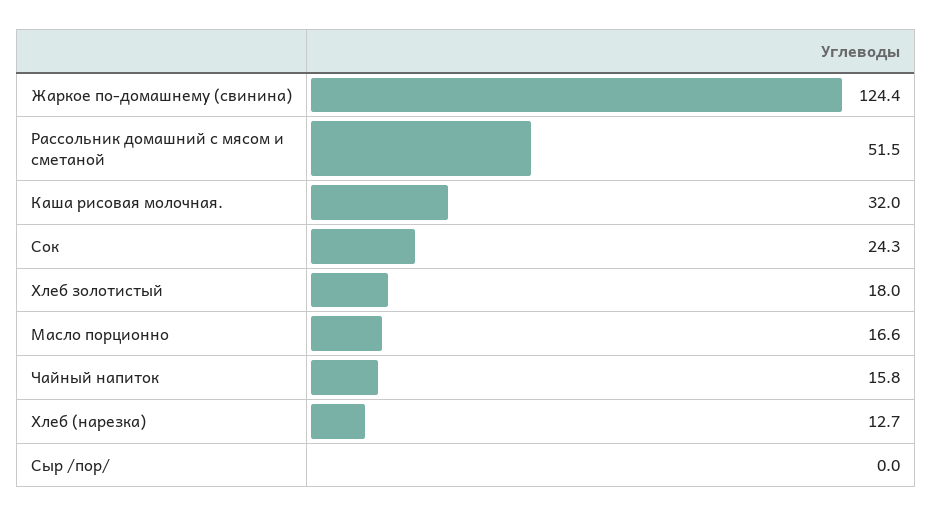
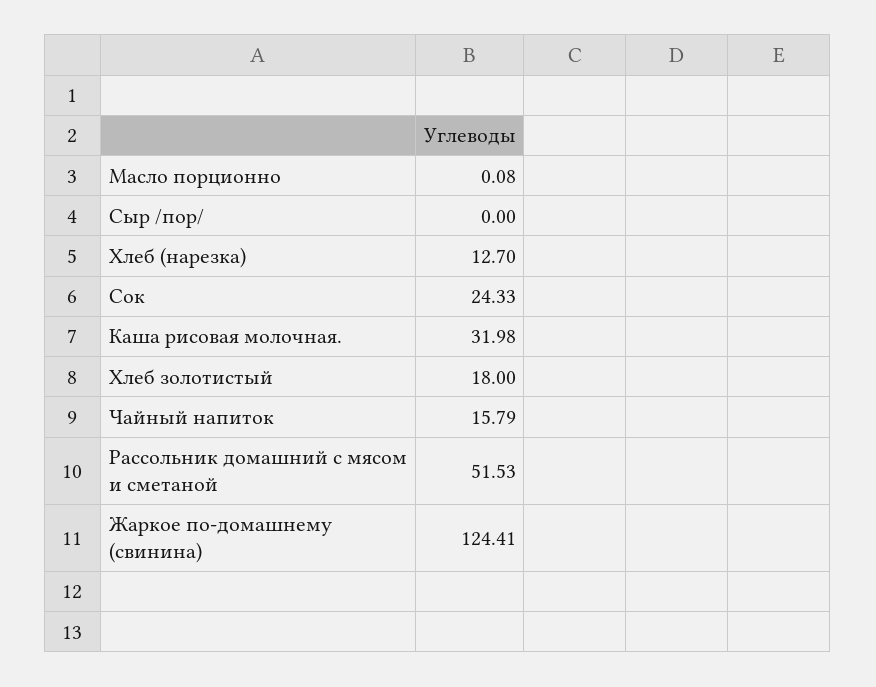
Масло порционно: 16.6 -> 0.08

